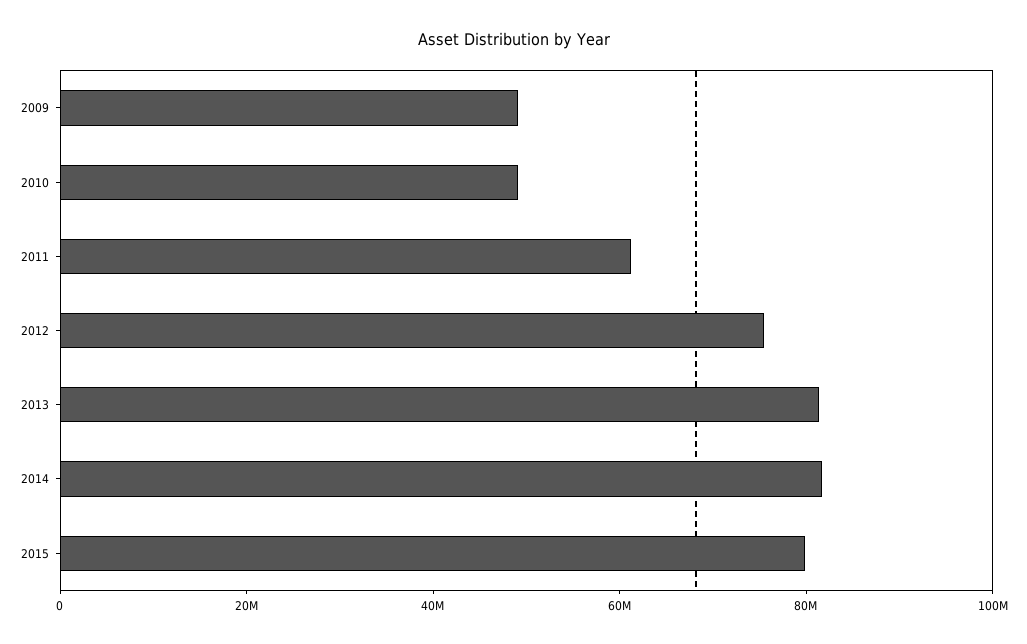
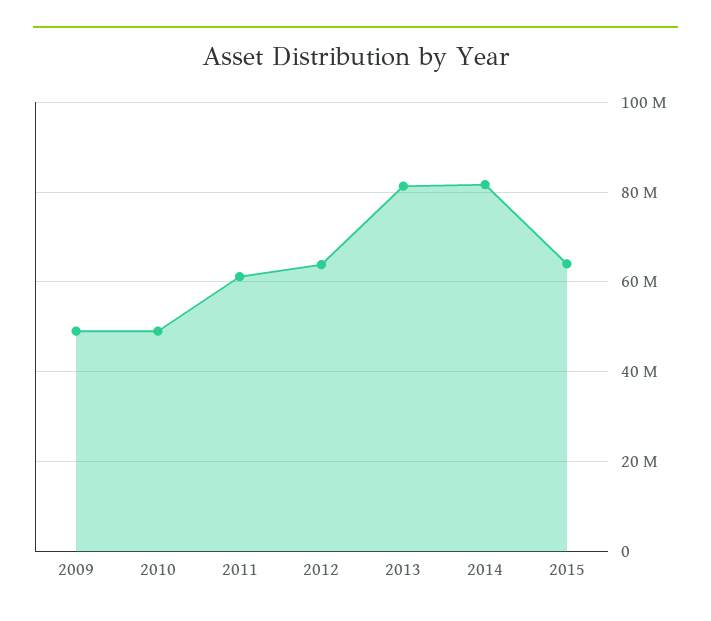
2012: 75000000 -> 64000000
2015: 80000000 -> 64000000

